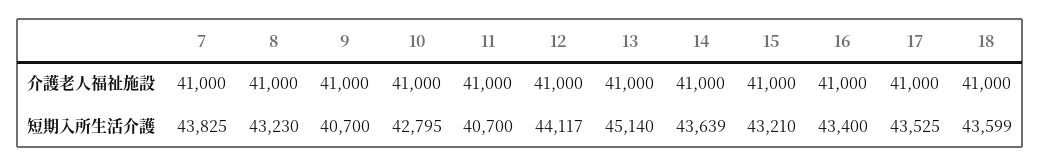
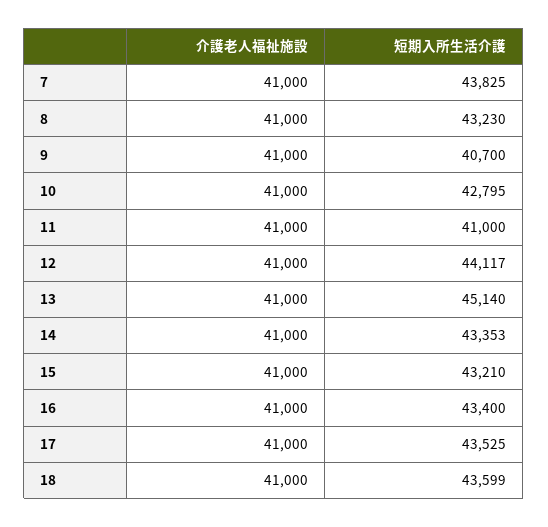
11, 短期入所生活介護: 40700 -> 41000
14, 短期入所生活介護: 43639 -> 43353

